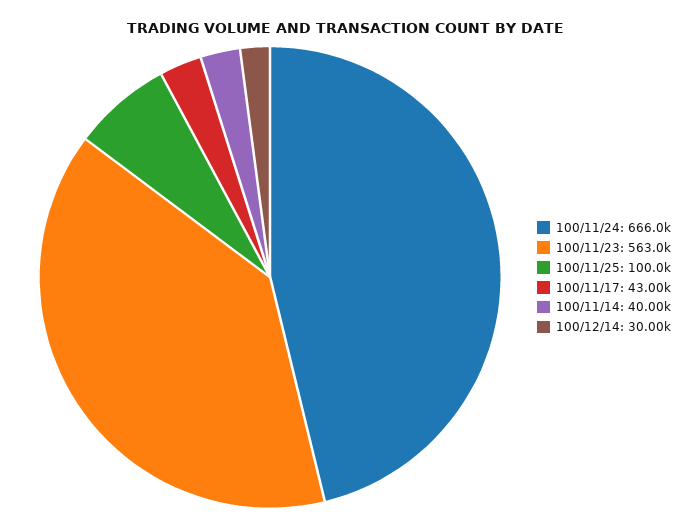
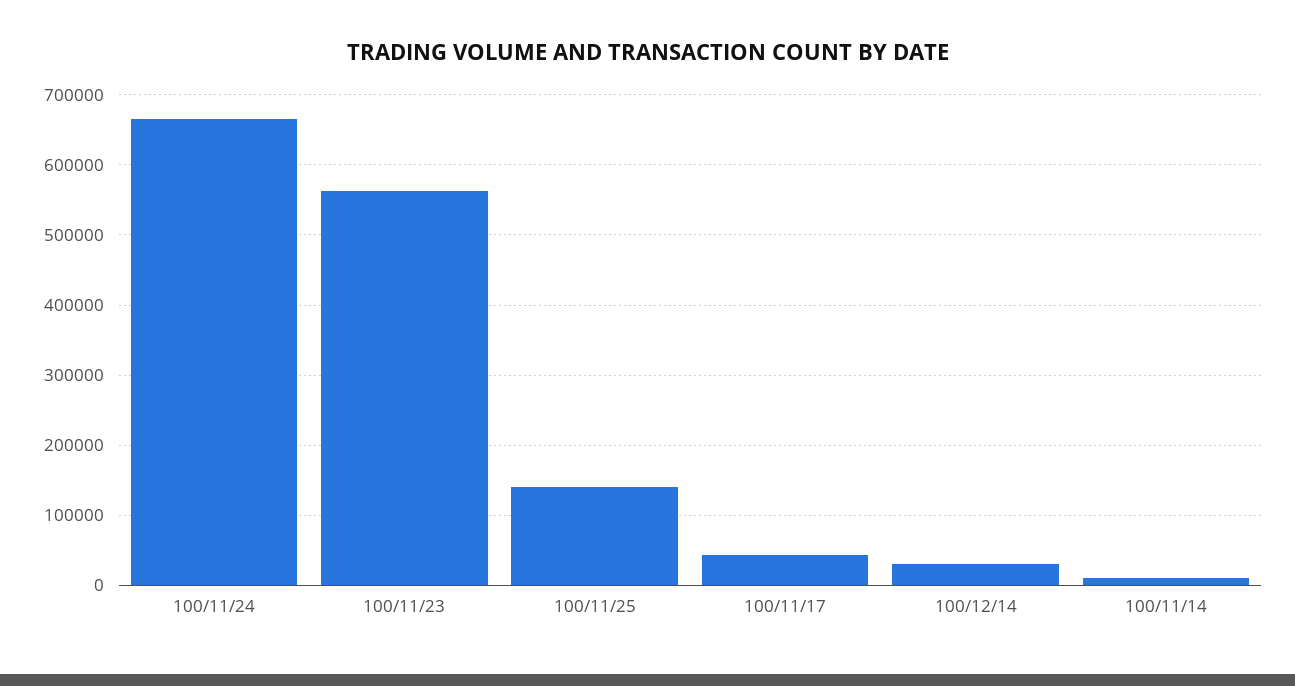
100/11/25: 100000 -> 140000
100/11/14: 40000 -> 10000

